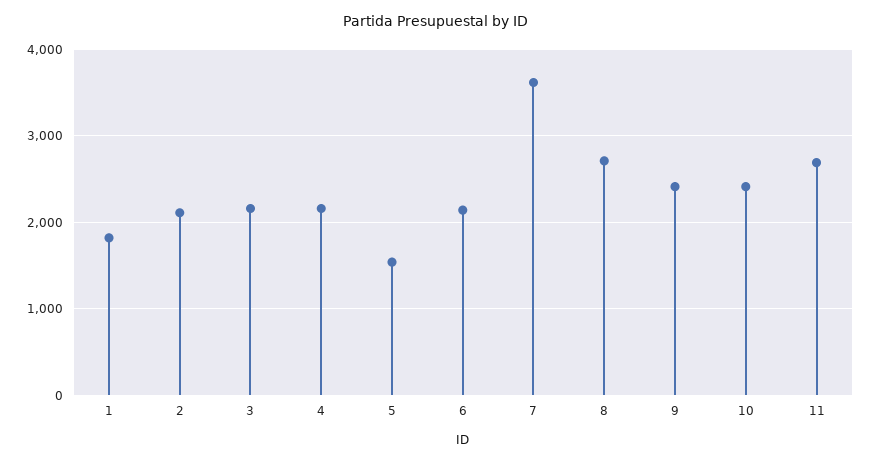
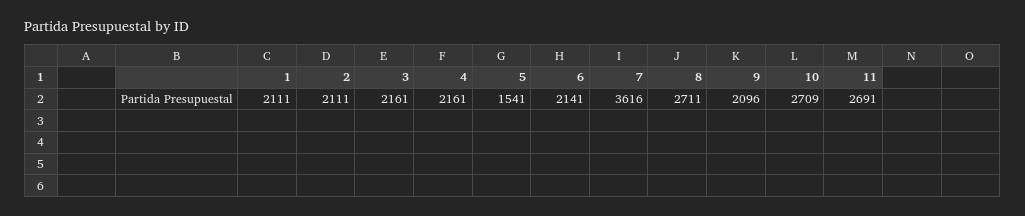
1: 1800 -> 2111
9: 2400 -> 2096
10: 2400 -> 2709

